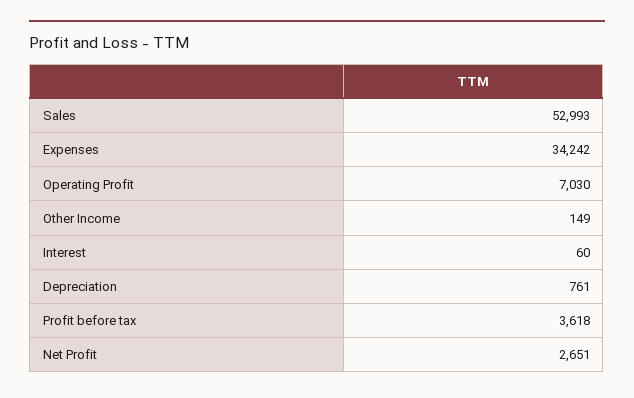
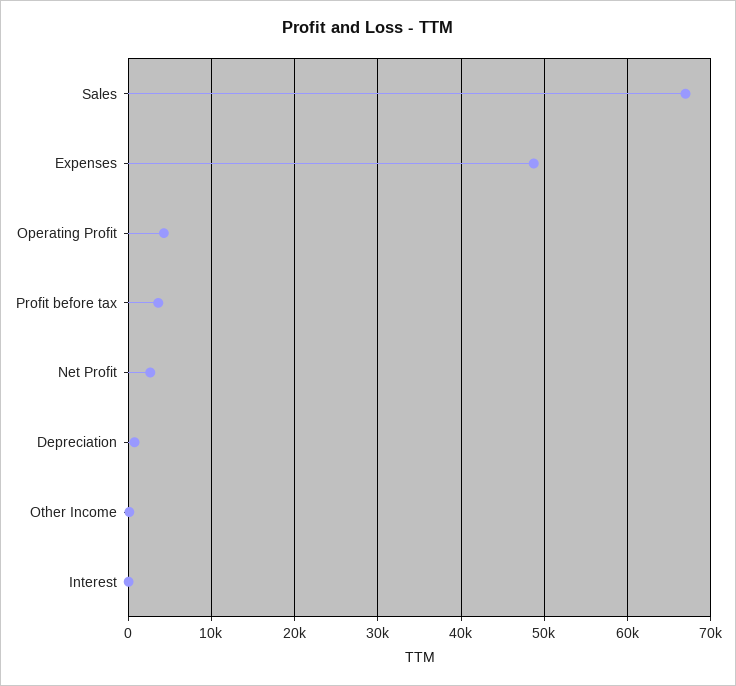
Sales: 52993 -> 67000
Expenses: 34242 -> 49000
Operating Profit: 7030 -> 4000

